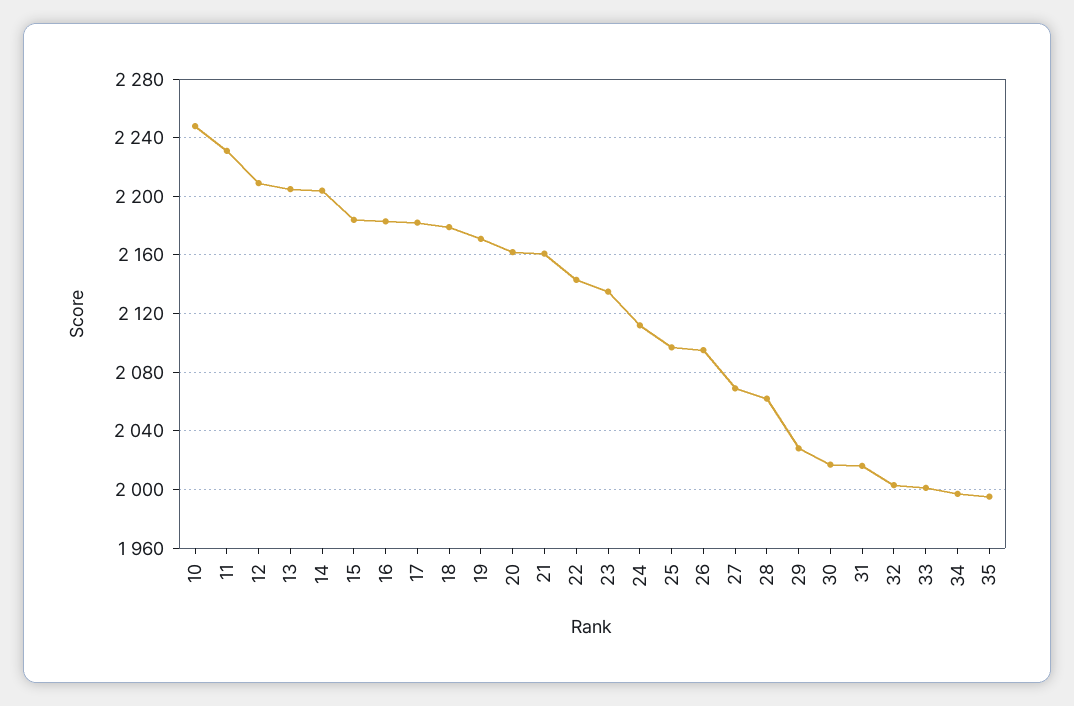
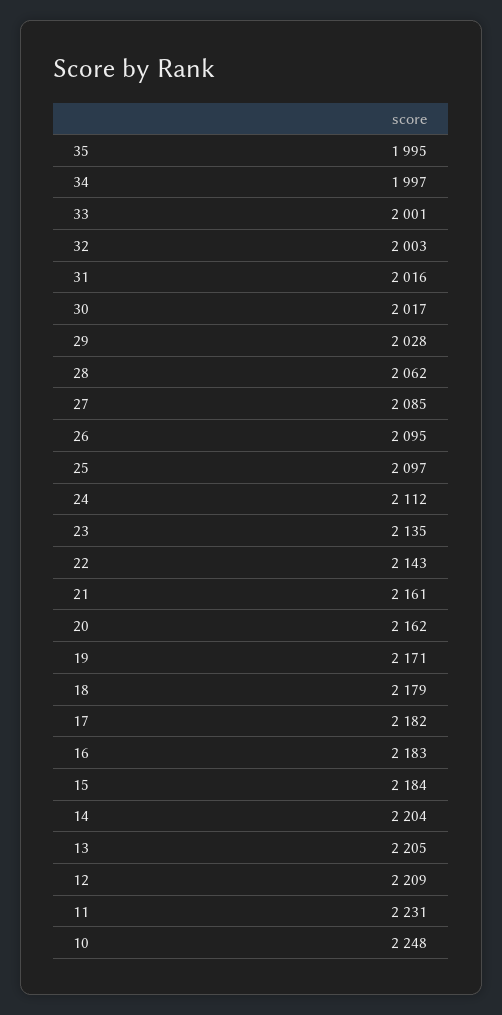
27: 2070 -> 2085

